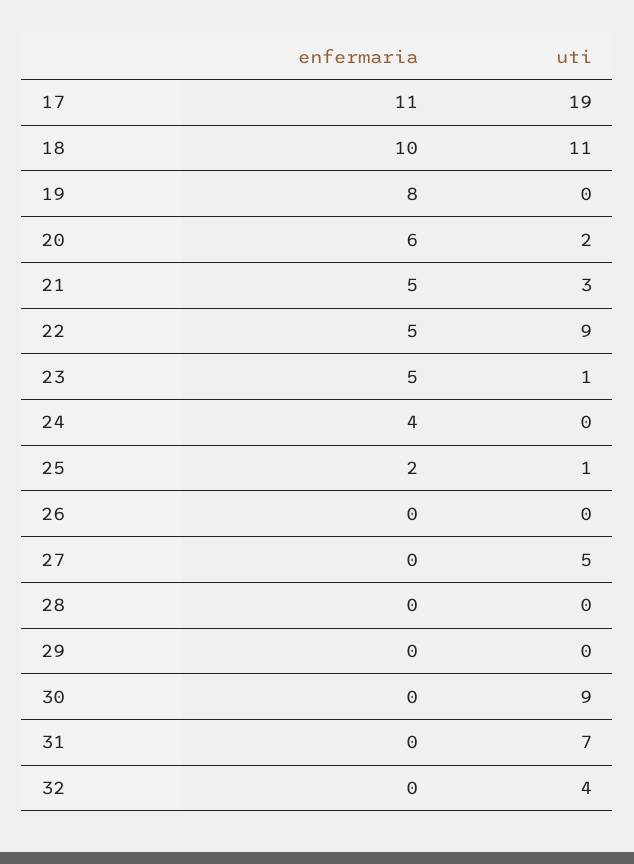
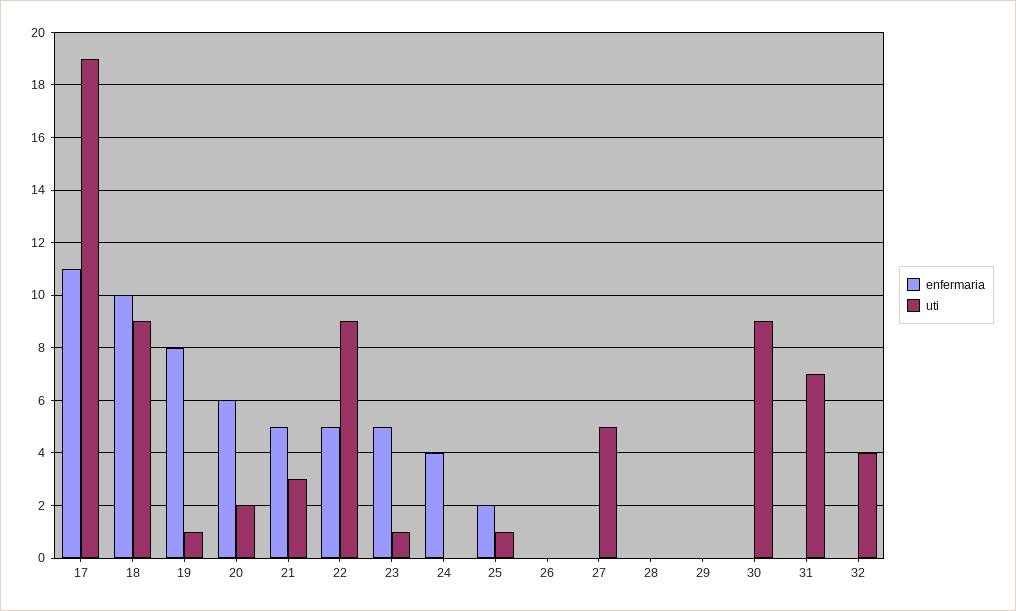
uti, 18: 11 -> 9
uti, 19: 0 -> 1

